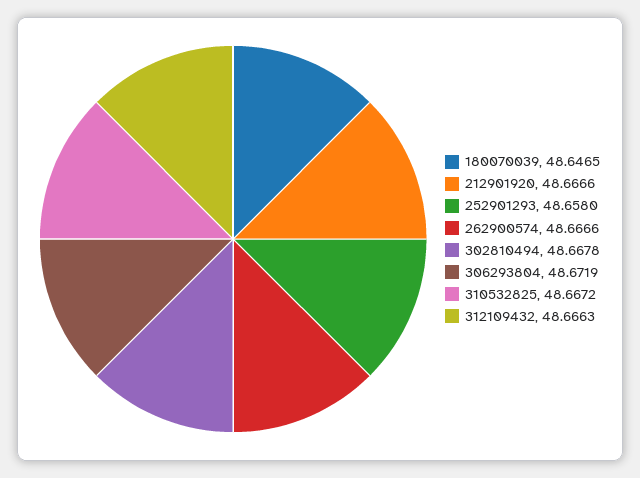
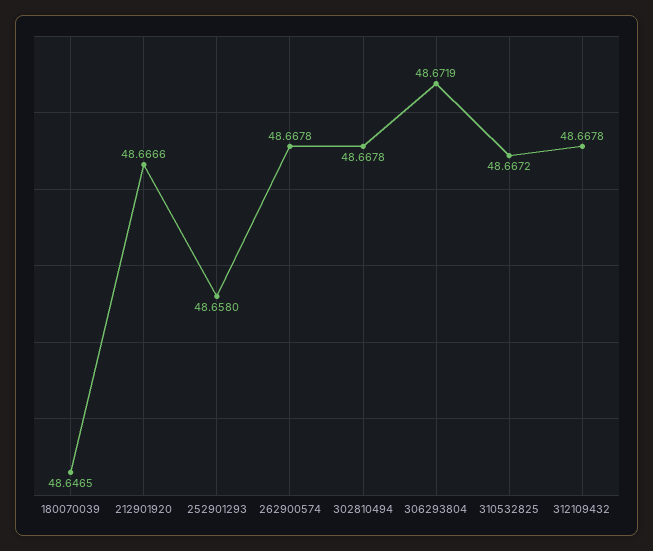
262900574: 48.6666 -> 48.6678
312109432: 48.6663 -> 48.6678

